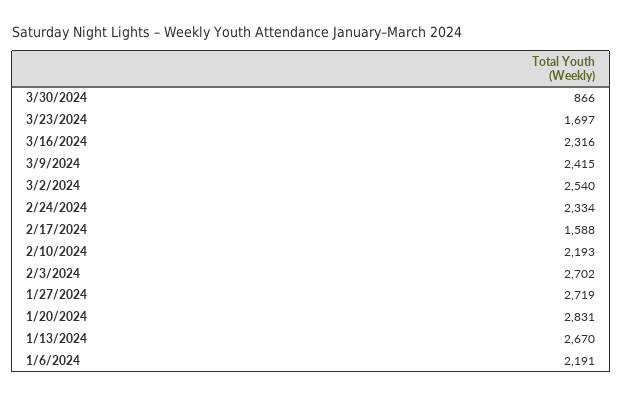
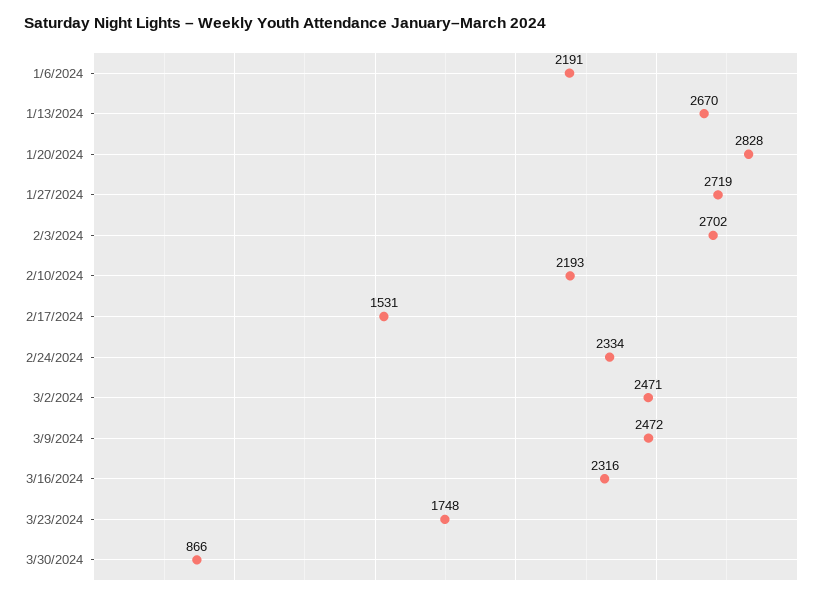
3/23/2024: 1697 -> 1748
3/9/2024: 2415 -> 2472
3/2/2024: 2540 -> 2471
2/17/2024: 1588 -> 1531
1/20/2024: 2831 -> 2828

